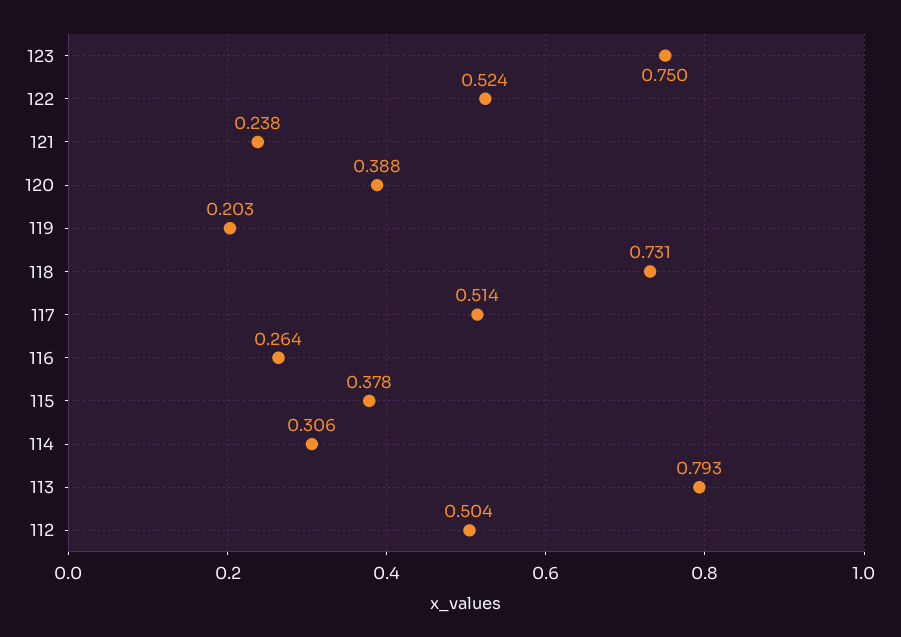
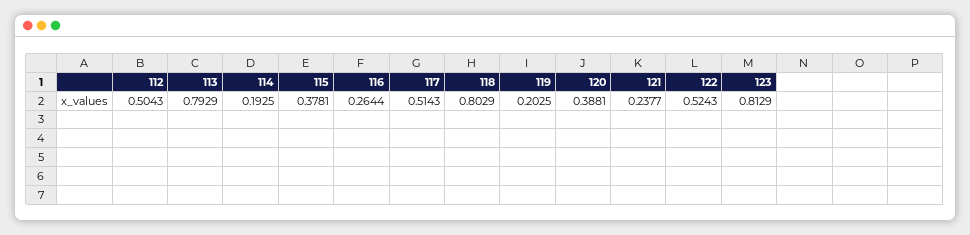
123: 0.75 -> 0.8129
118: 0.731 -> 0.8029
114: 0.306 -> 0.1925

